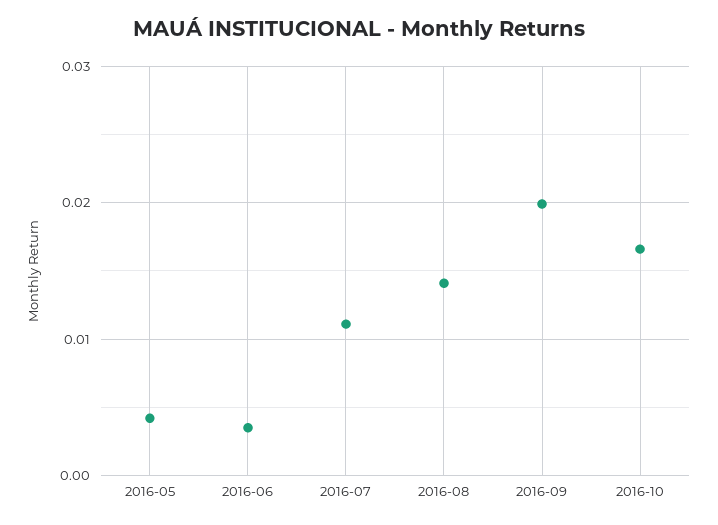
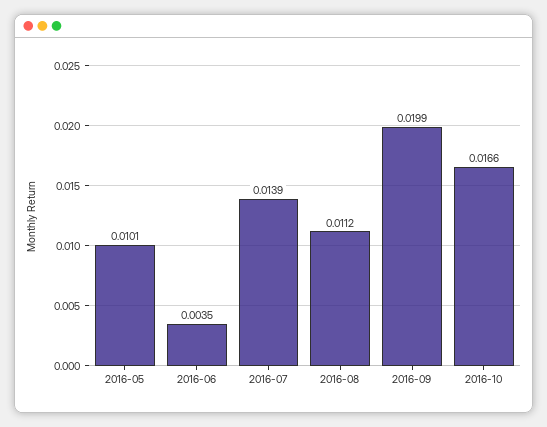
2016-05: 0.004 -> 0.0101
2016-07: 0.011 -> 0.0139
2016-08: 0.014 -> 0.0112

